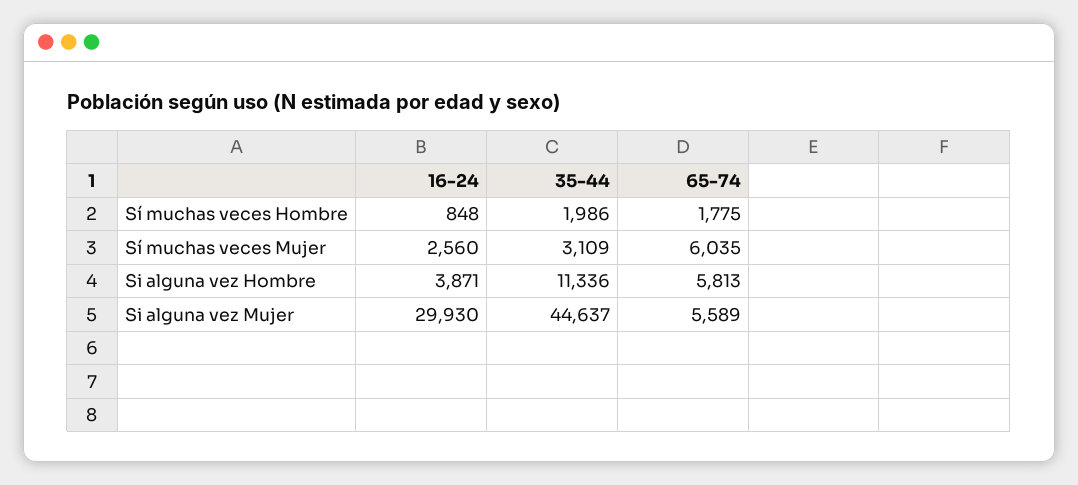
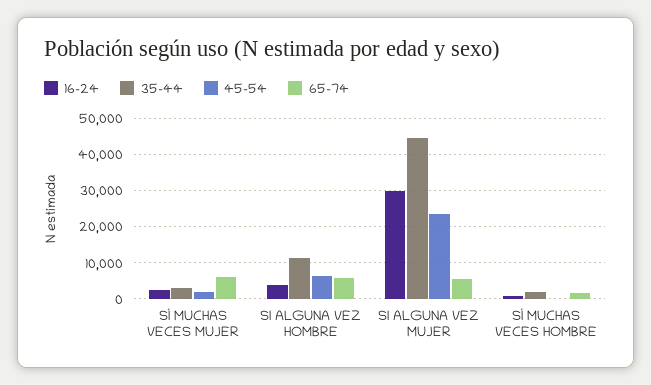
45-54, Sí muchas veces Mujer: none -> 2000
45-54, Si alguna vez Hombre: none -> 6000
45-54, Si alguna vez Mujer: none -> 24000
45-54, Sí muchas veces Hombre: none -> 0

